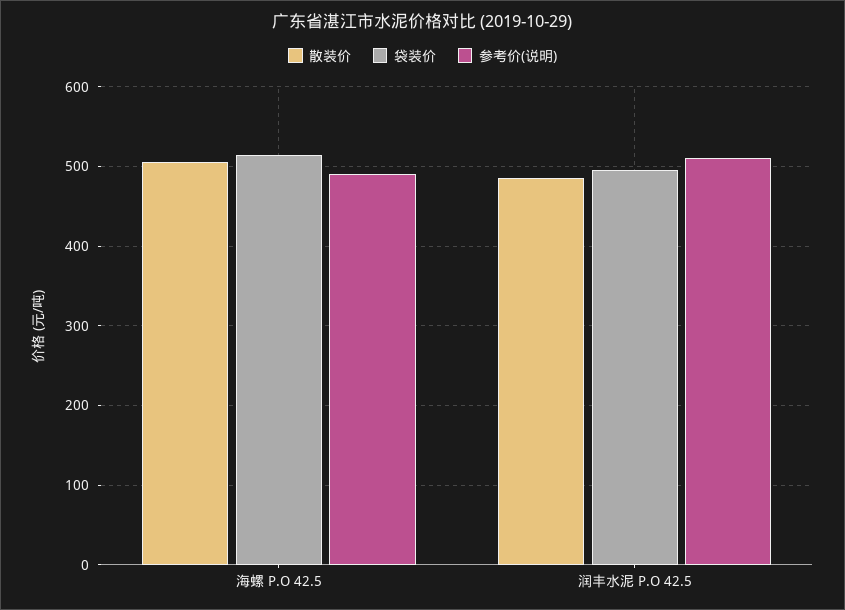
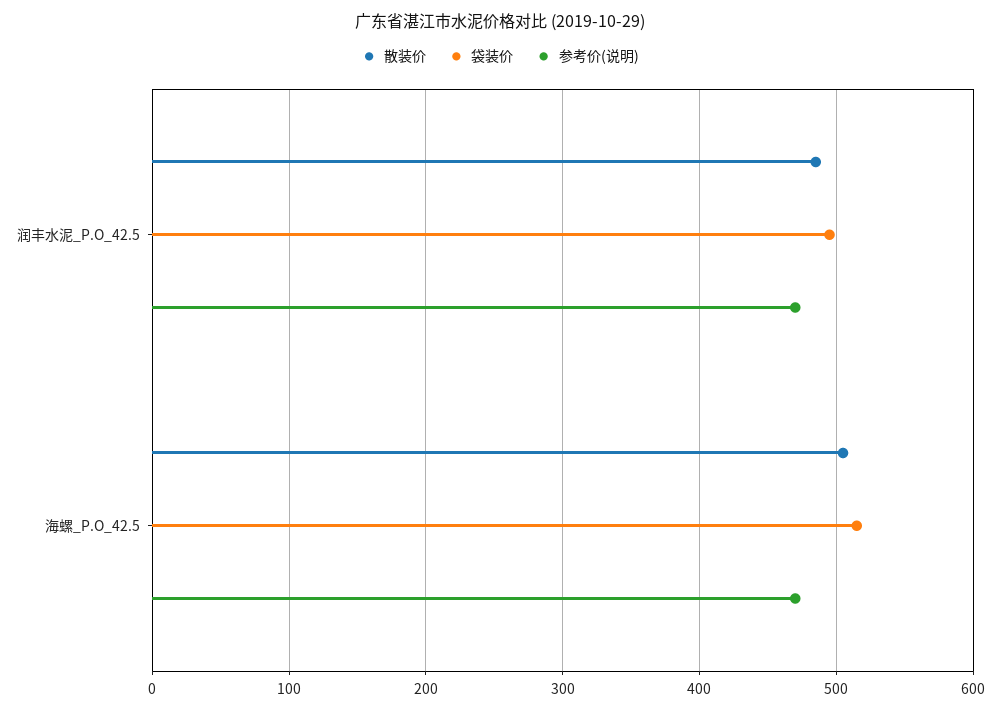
参考价(说明), 海螺 P.O 42.5: 490 -> 470
参考价(说明), 润丰水泥 P.O 42.5: 510 -> 470

